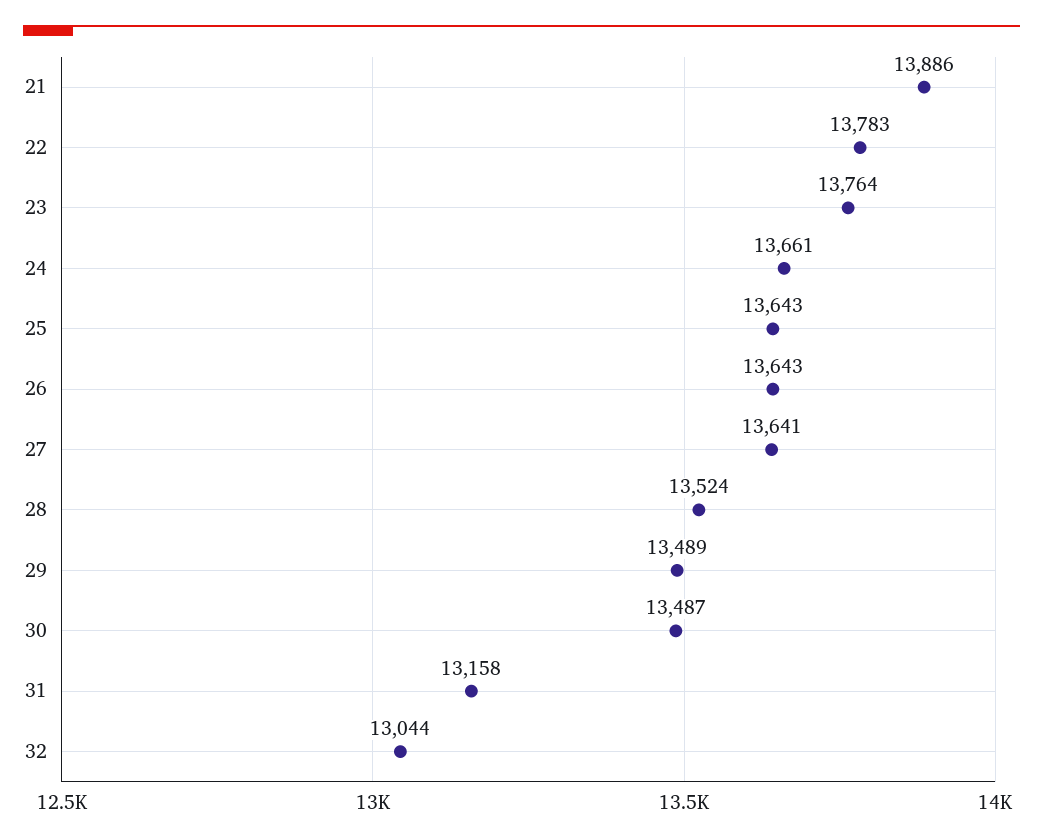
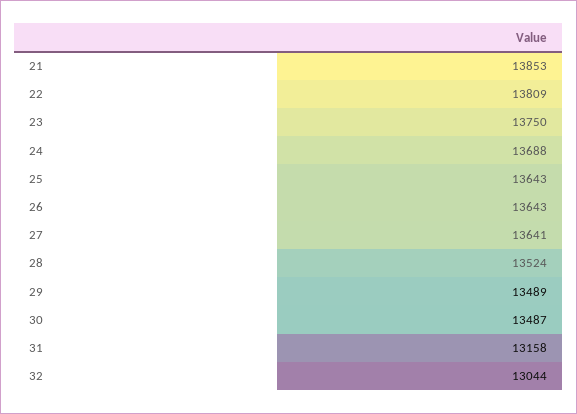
21: 13886 -> 13853
22: 13783 -> 13809
23: 13764 -> 13750
24: 13661 -> 13688

